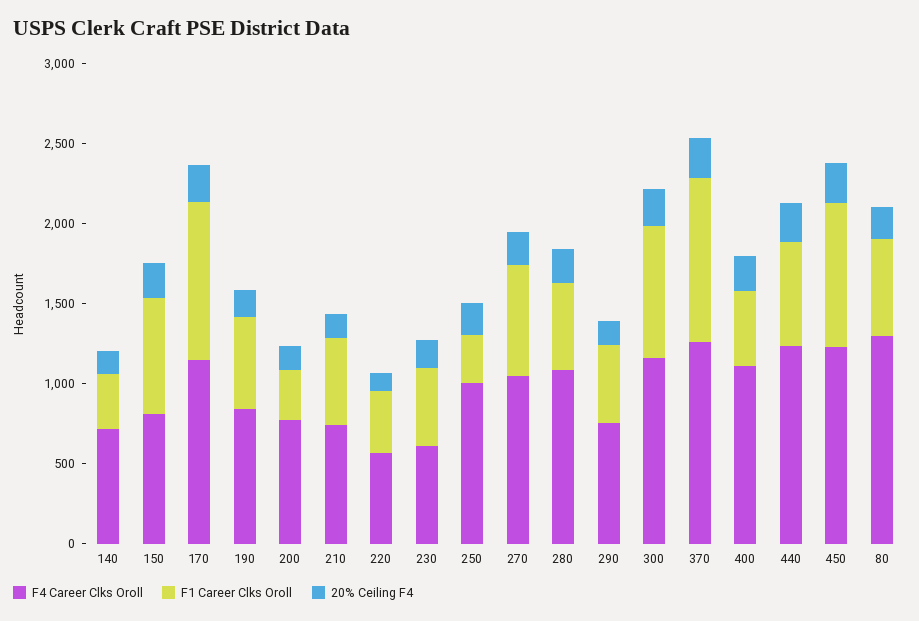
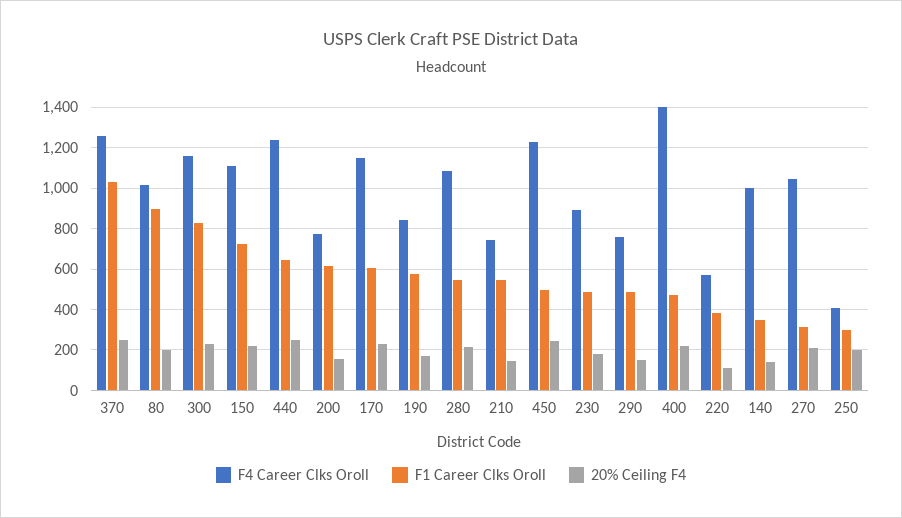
F4 Career Clks Oroll, 140: 700 -> 1000
F4 Career Clks Oroll, 150: 800 -> 1100
F1 Career Clks Oroll, 170: 1000 -> 600
F1 Career Clks Oroll, 200: 300 -> 600
F4 Career Clks Oroll, 230: 600 -> 900
F4 Career Clks Oroll, 250: 1000 -> 400
F1 Career Clks Oroll, 270: 700 -> 300
F4 Career Clks Oroll, 400: 1100 -> 1400
F1 Career Clks Oroll, 450: 900 -> 500
F4 Career Clks Oroll, 80: 1300 -> 1000
F1 Career Clks Oroll, 80: 600 -> 900

